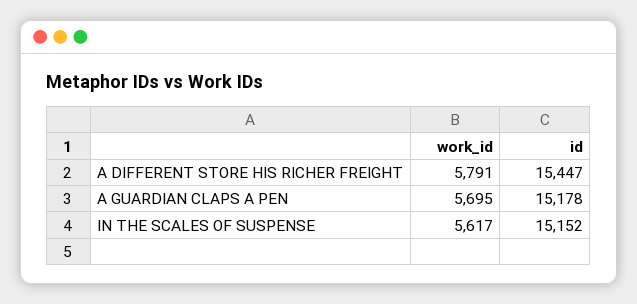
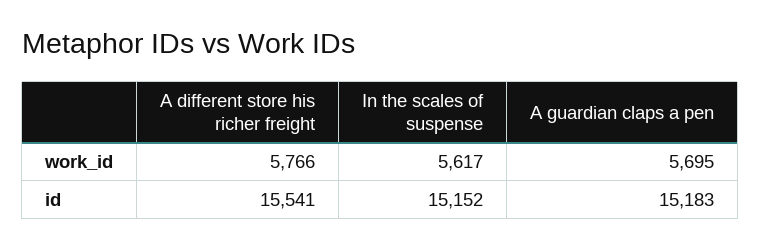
work_id, A DIFFERENT STORE HIS RICHER FREIGHT: 5791 -> 5766
id, A DIFFERENT STORE HIS RICHER FREIGHT: 15447 -> 15541
id, A GUARDIAN CLAPS A PEN: 15178 -> 15183

